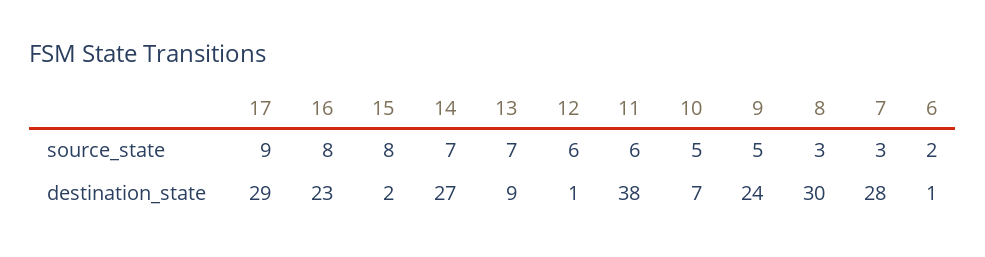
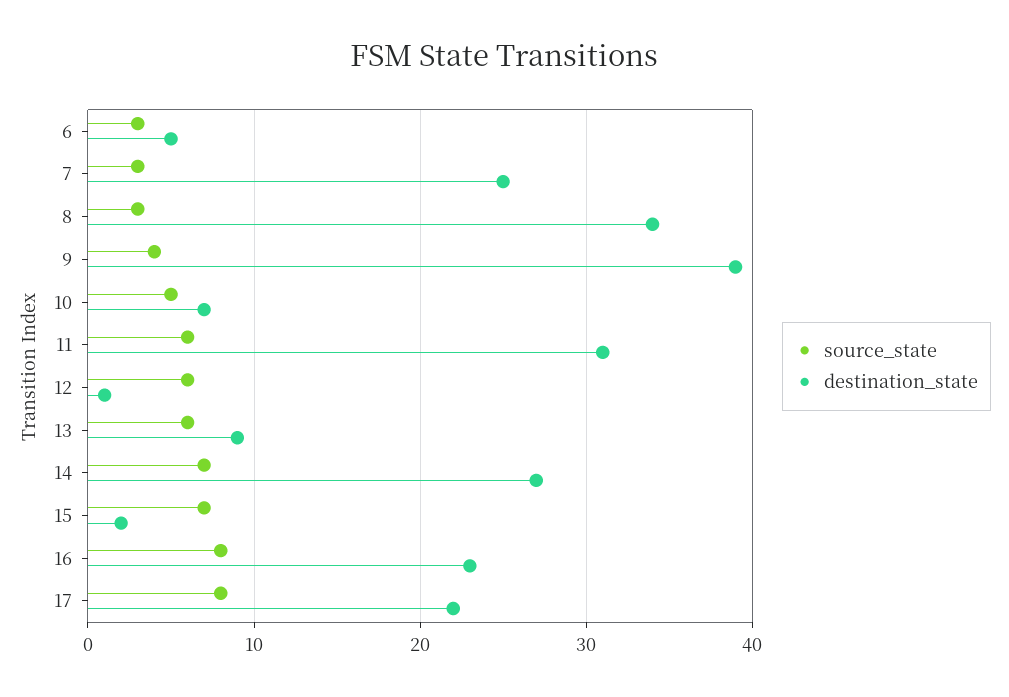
source_state, 17: 9 -> 8
source_state, 15: 8 -> 7
source_state, 13: 7 -> 6
source_state, 9: 5 -> 4
source_state, 6: 2 -> 3
destination_state, 17: 29 -> 22
destination_state, 11: 38 -> 31
destination_state, 9: 24 -> 39
destination_state, 8: 30 -> 34
destination_state, 7: 28 -> 25
destination_state, 6: 1 -> 5

